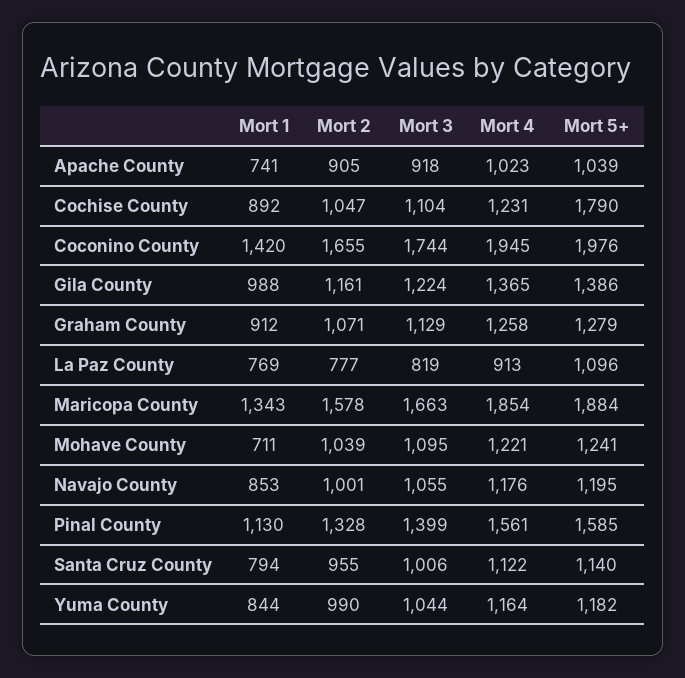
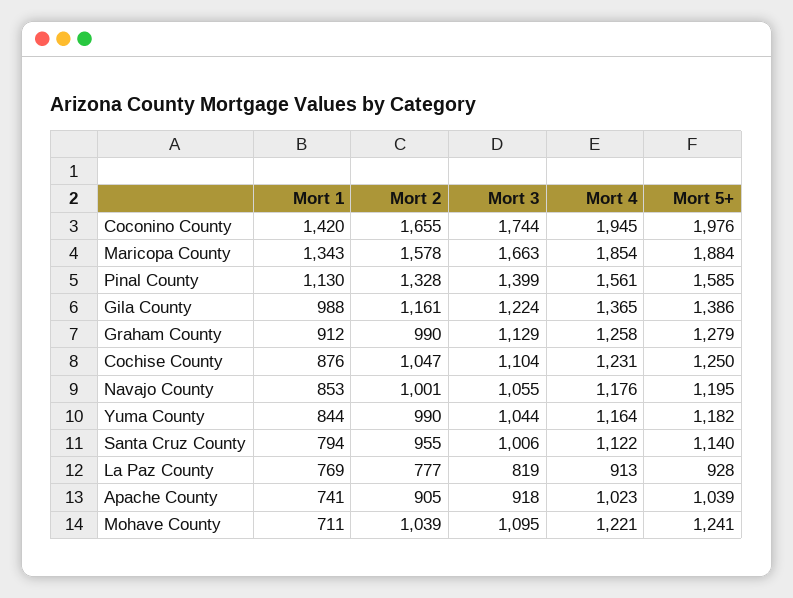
Mort 1, Cochise County: 892 -> 876
Mort 5+, Cochise County: 1790 -> 1250
Mort 2, Graham County: 1071 -> 990
Mort 5+, La Paz County: 1096 -> 928

